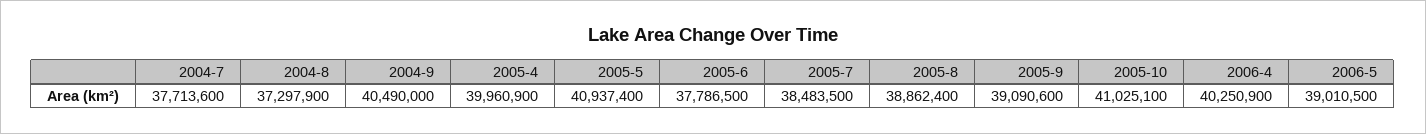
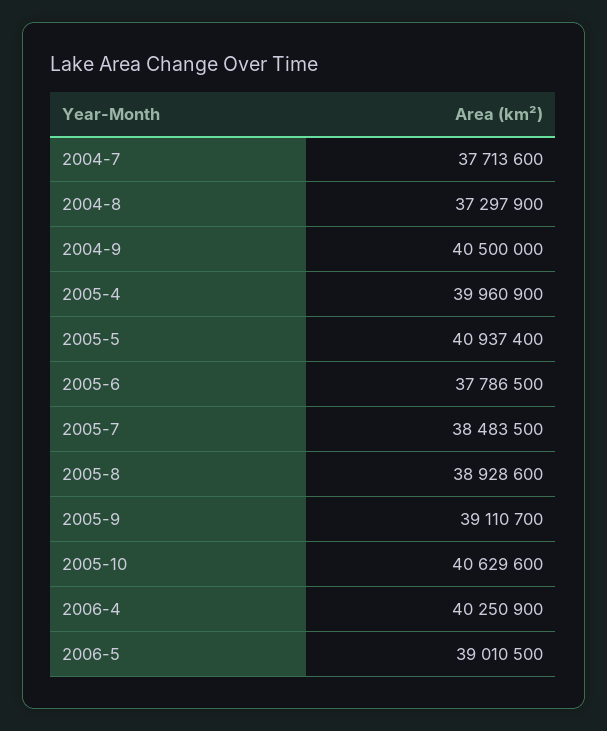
2004-9: 40490000 -> 40500000
2005-8: 38862400 -> 38928600
2005-9: 39090600 -> 39110700
2005-10: 41025100 -> 40629600

